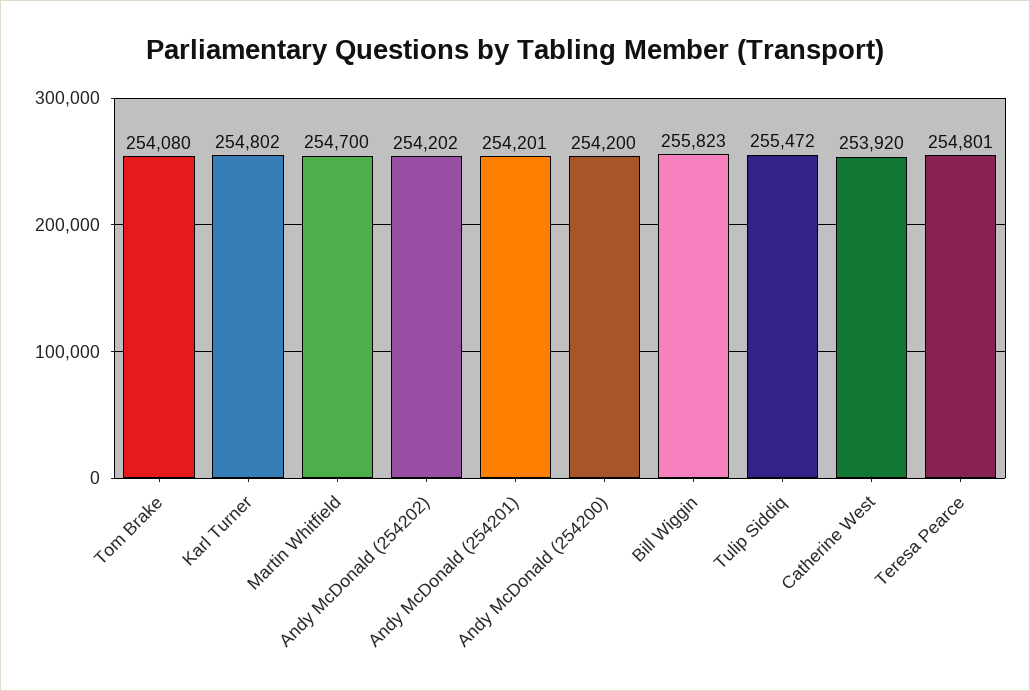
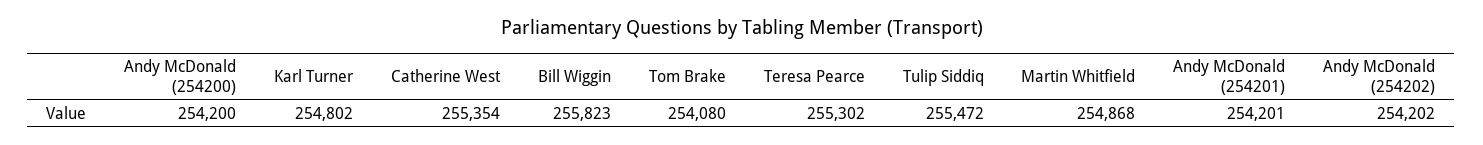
Martin Whitfield: 254700 -> 254868
Catherine West: 253920 -> 255354
Teresa Pearce: 254801 -> 255302

